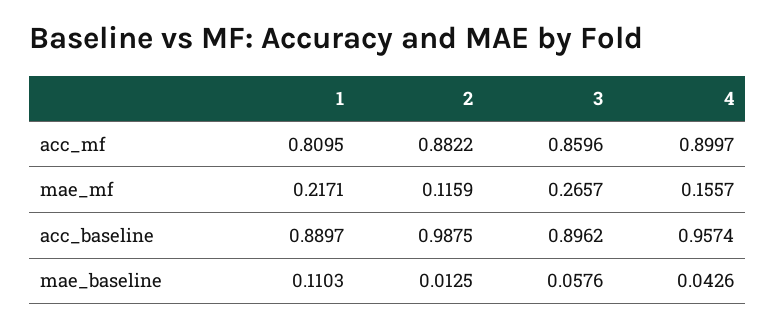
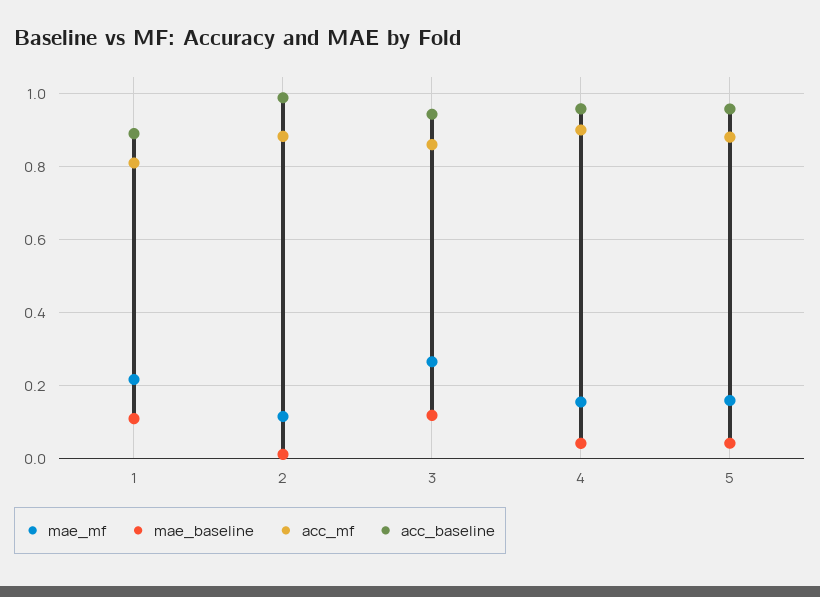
acc_baseline, 3: 0.8962 -> 0.94
mae_baseline, 3: 0.0576 -> 0.12
mae_mf, 5: none -> 0.16
mae_baseline, 5: none -> 0.04
acc_mf, 5: none -> 0.88
acc_baseline, 5: none -> 0.96

